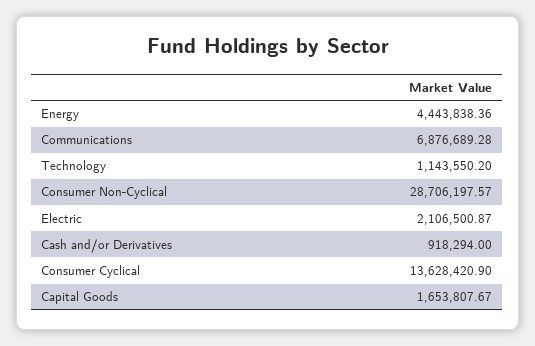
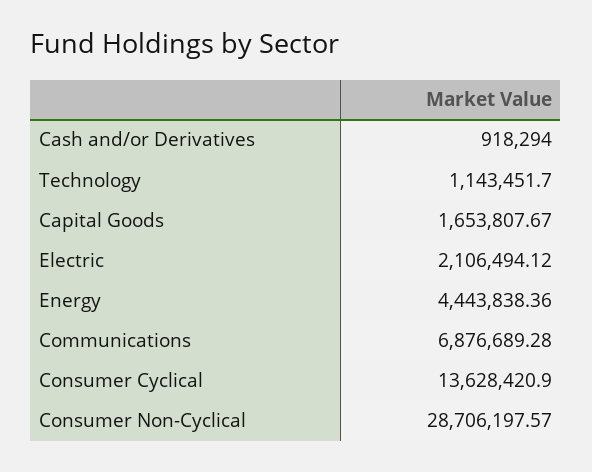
Technology: 1143550.2 -> 1143451.7
Electric: 2106500.87 -> 2106494.12

